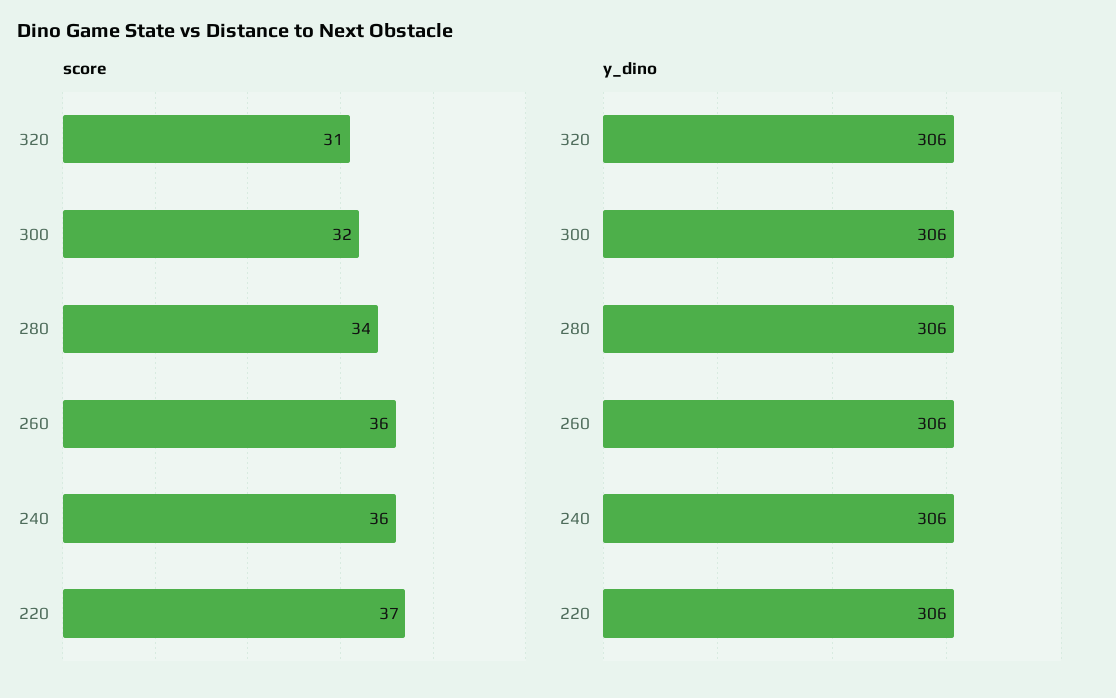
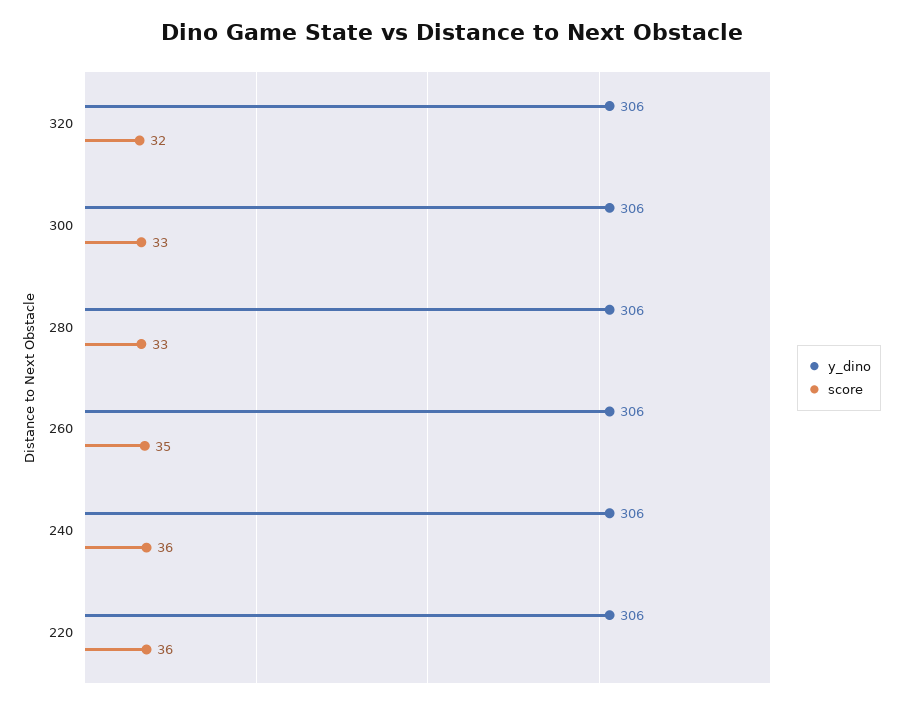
score, 320: 31 -> 32
score, 300: 32 -> 33
score, 280: 34 -> 33
score, 260: 36 -> 35
score, 220: 37 -> 36

